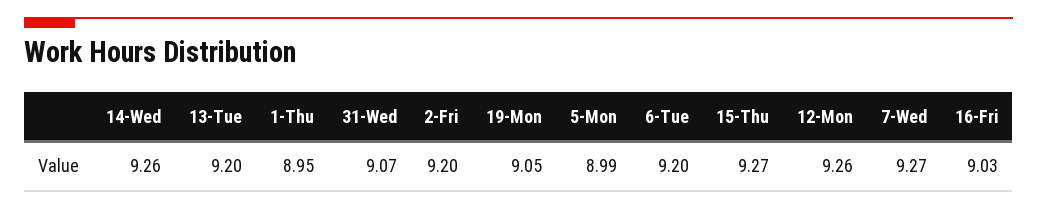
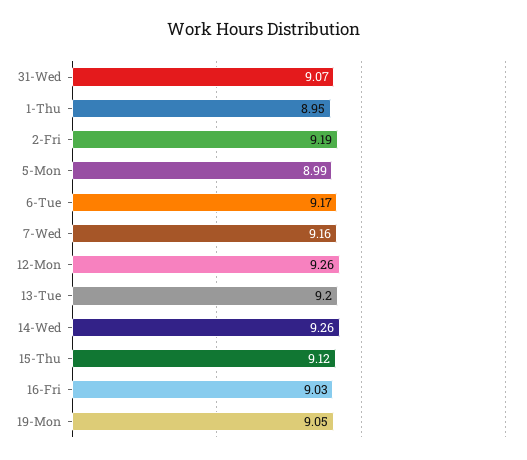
2-Fri: 9.2 -> 9.19
6-Tue: 9.2 -> 9.17
15-Thu: 9.27 -> 9.12
7-Wed: 9.27 -> 9.16

